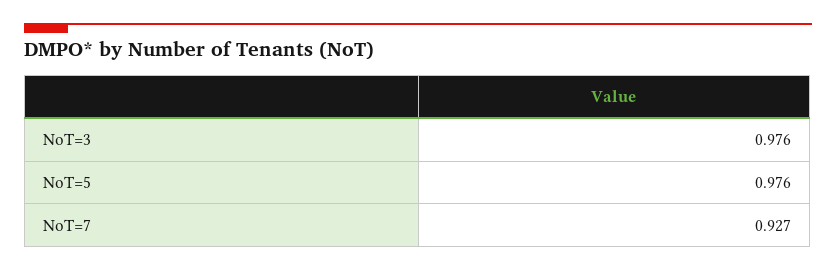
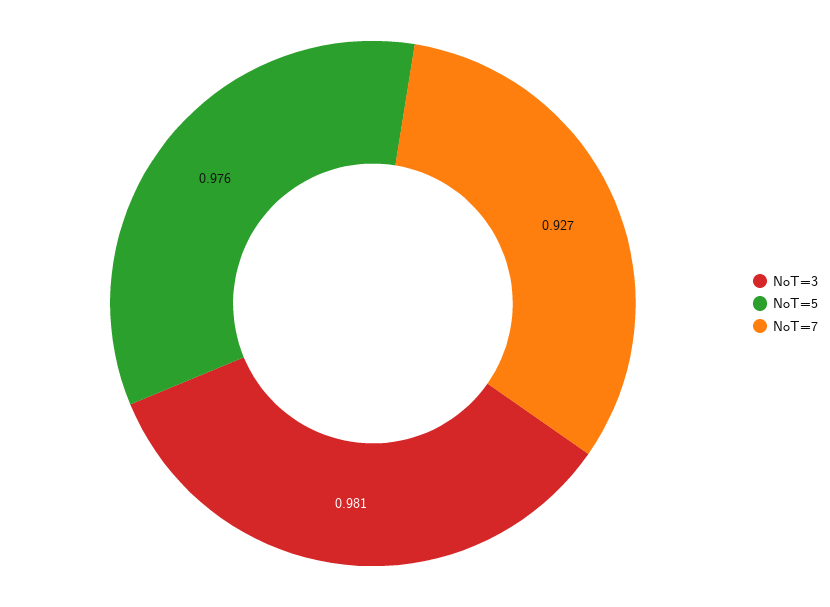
NoT=3: 0.976 -> 0.981

